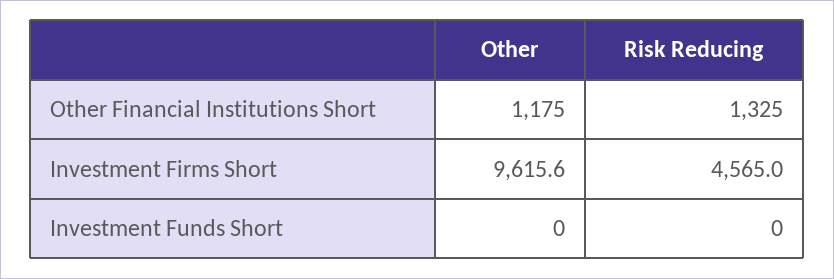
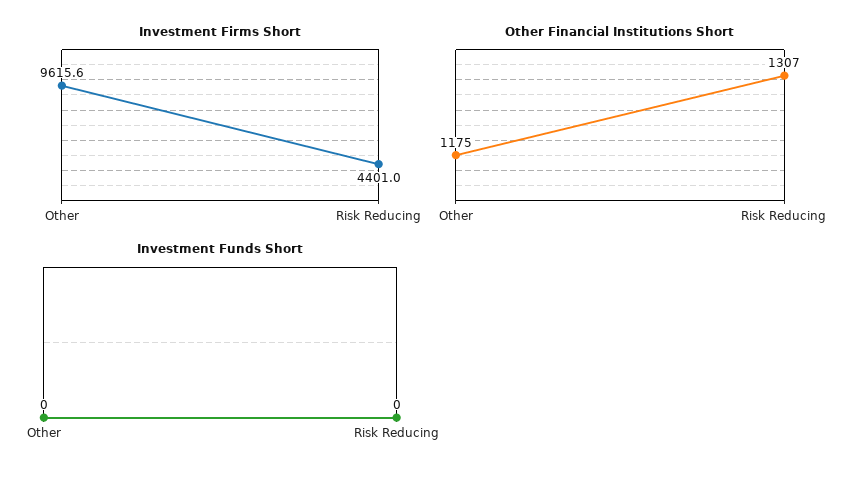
Other Financial Institutions Short, Risk Reducing: 1325 -> 1307
Investment Firms Short, Risk Reducing: 4565 -> 4401

